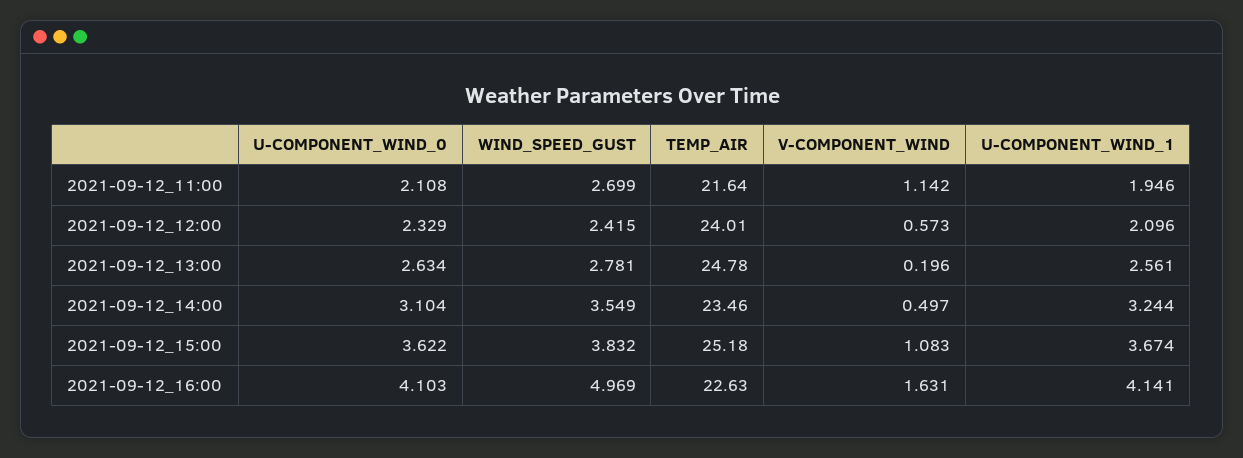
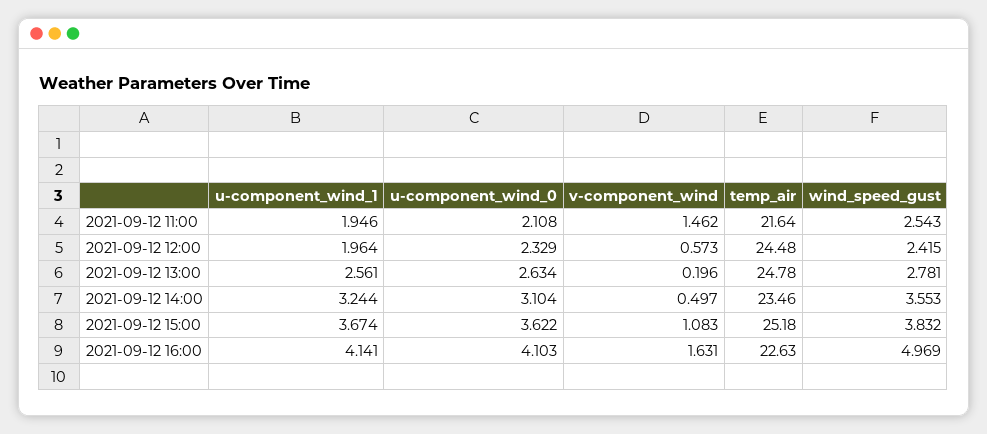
WIND_SPEED_GUST, 2021-09-12_11:00: 2.699 -> 2.543
V-COMPONENT_WIND, 2021-09-12_11:00: 1.142 -> 1.462
TEMP_AIR, 2021-09-12_12:00: 24.01 -> 24.48
U-COMPONENT_WIND_1, 2021-09-12_12:00: 2.096 -> 1.964
WIND_SPEED_GUST, 2021-09-12_14:00: 3.549 -> 3.553

